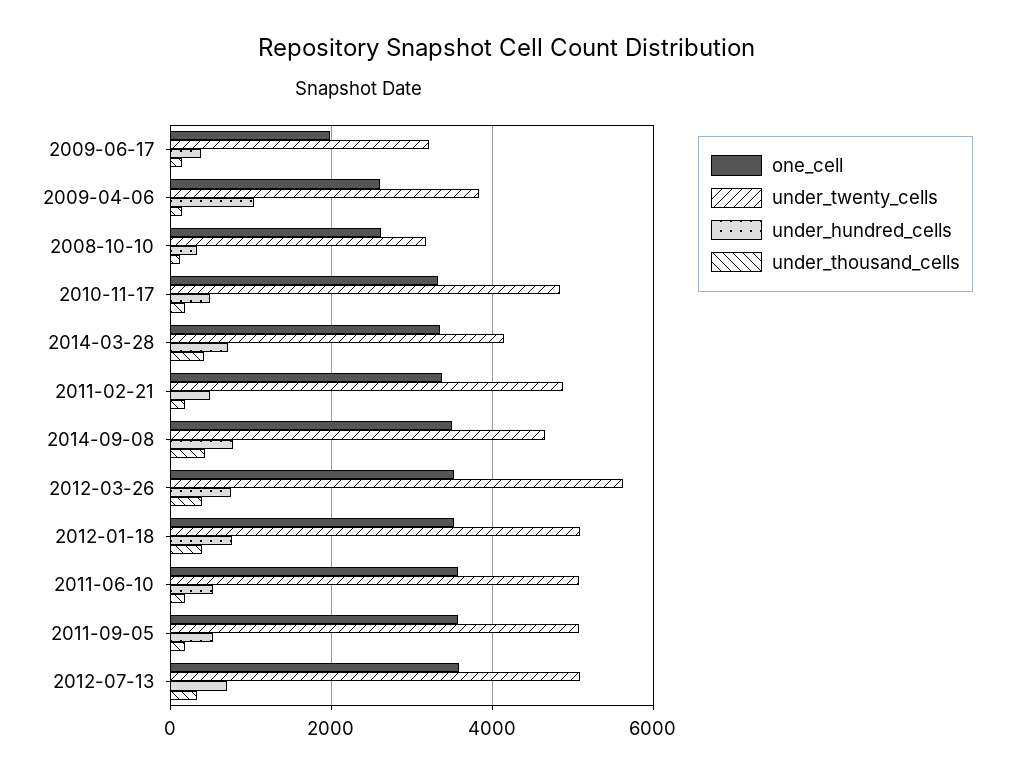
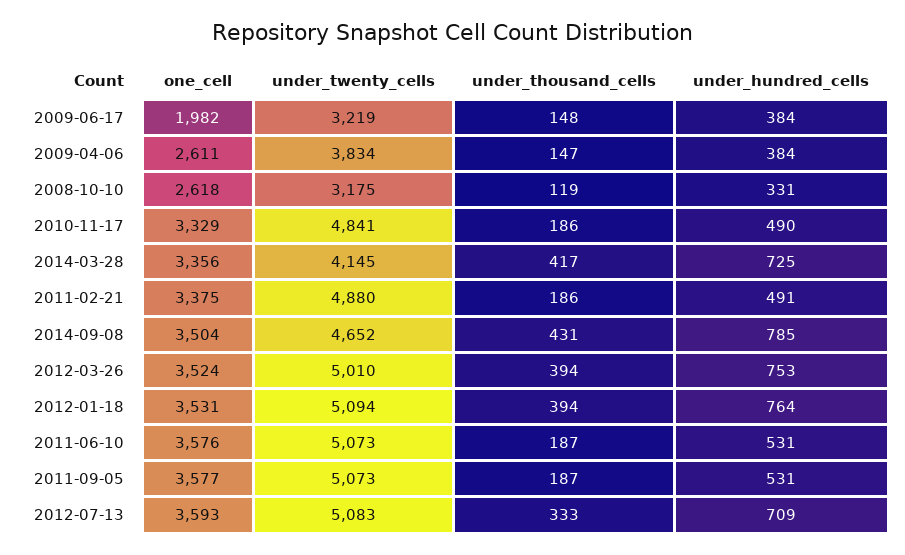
under_hundred_cells, 2009-04-06: 1000 -> 384
under_twenty_cells, 2012-03-26: 5600 -> 5010

